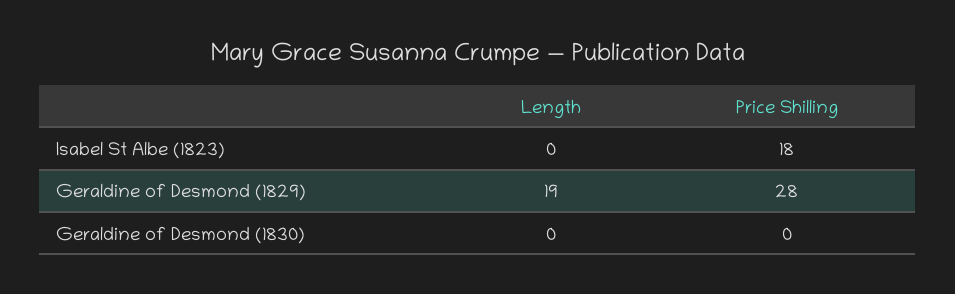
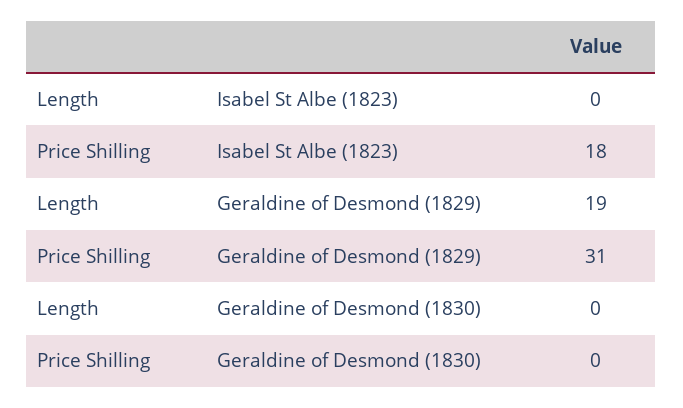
Price Shilling, Geraldine of Desmond (1829): 28 -> 31

